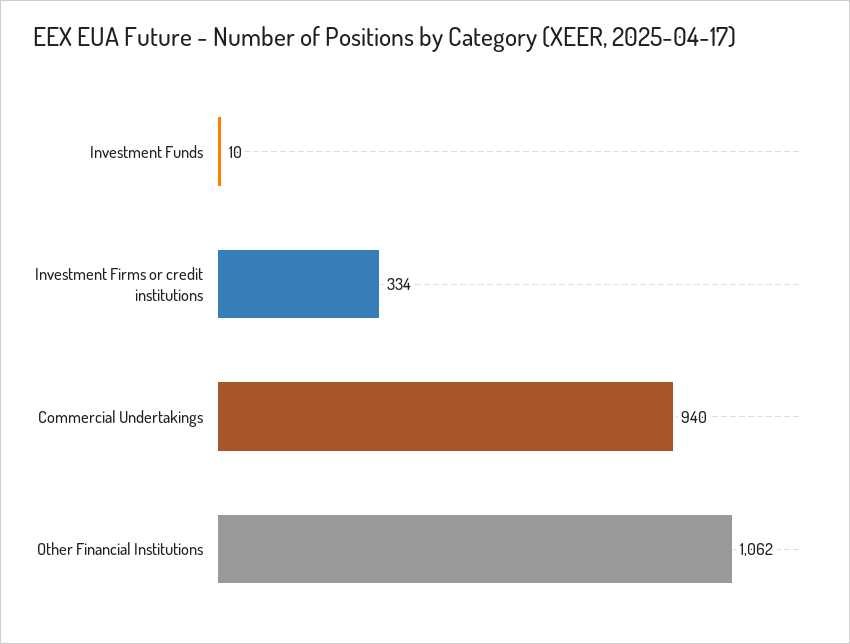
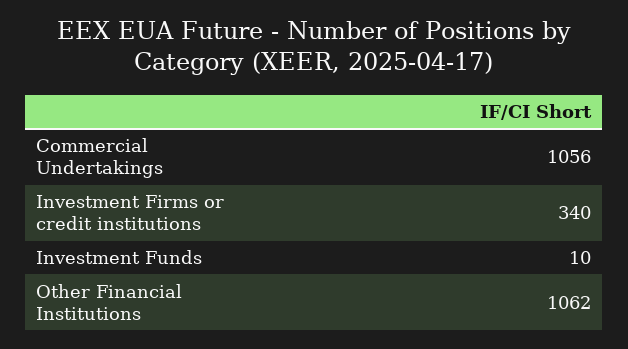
Investment Firms or credit institutions: 334 -> 340
Commercial Undertakings: 940 -> 1056

